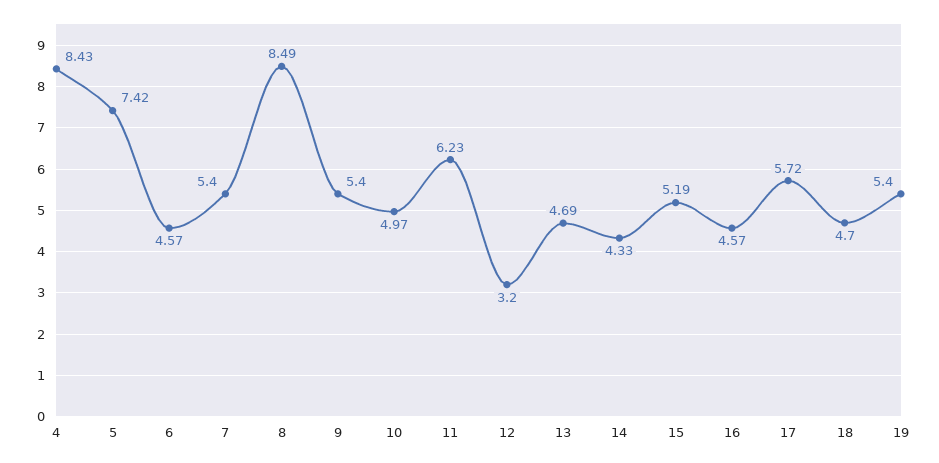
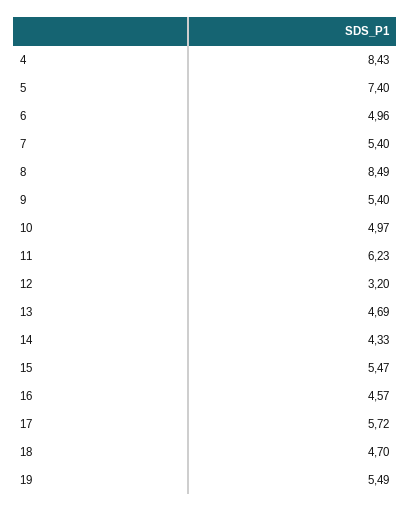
5: 7.42 -> 7.4
6: 4.57 -> 4.96
15: 5.19 -> 5.47
19: 5.4 -> 5.49

